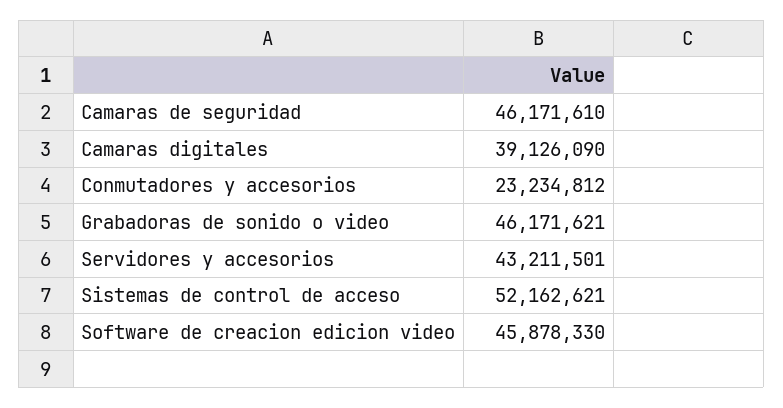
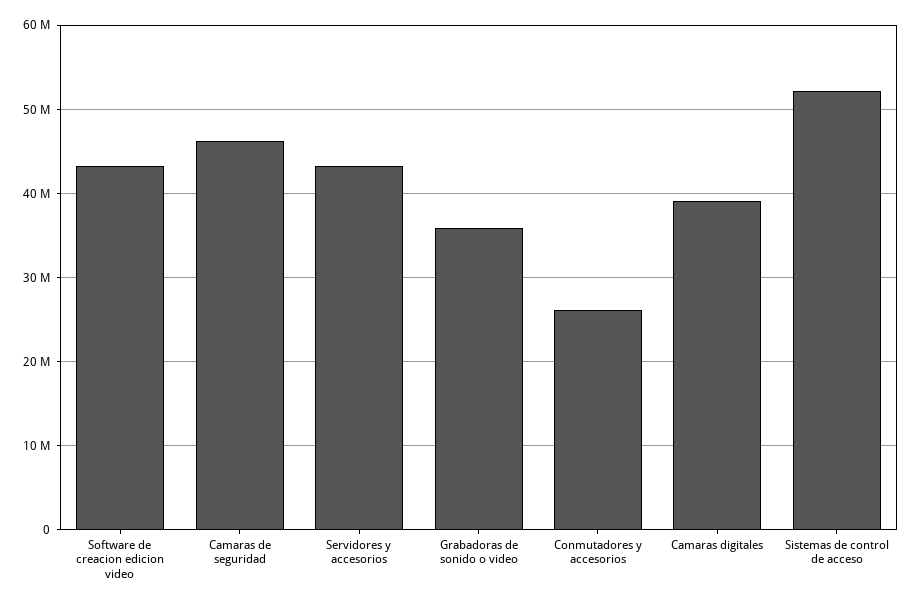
Conmutadores y accesorios: 23234812 -> 26000000
Grabadoras de sonido o video: 46171621 -> 36000000
Software de creacion edicion video: 45878330 -> 43000000

